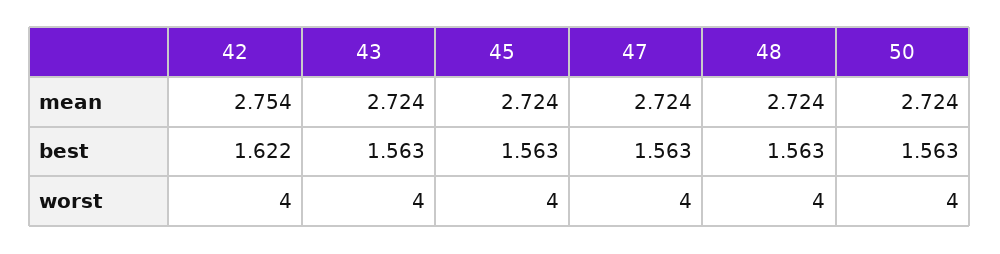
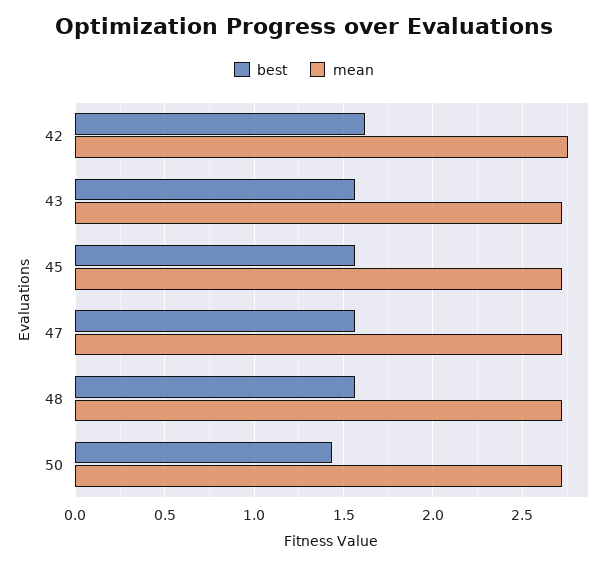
best, 50: 1.563 -> 1.45
worst, 42: 4 -> none
worst, 43: 4 -> none
worst, 45: 4 -> none
worst, 47: 4 -> none
worst, 48: 4 -> none
worst, 50: 4 -> none

